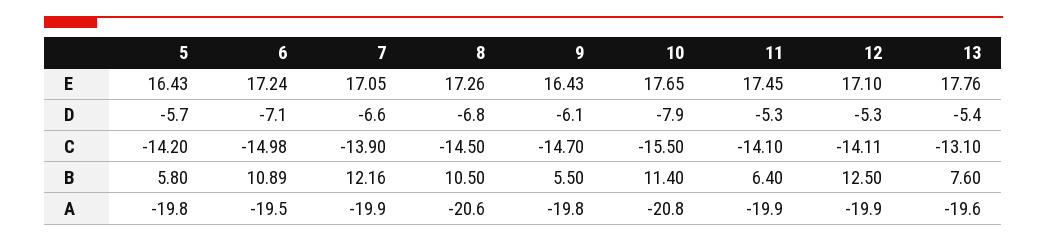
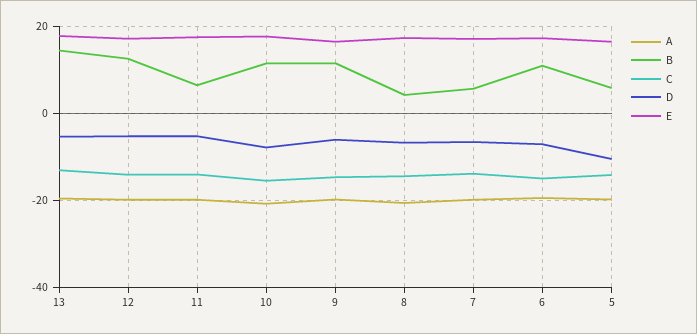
D, 5: -5.7 -> -10
B, 7: 12.16 -> 6
B, 8: 10.5 -> 4
B, 9: 5.5 -> 12
B, 13: 7.6 -> 14

